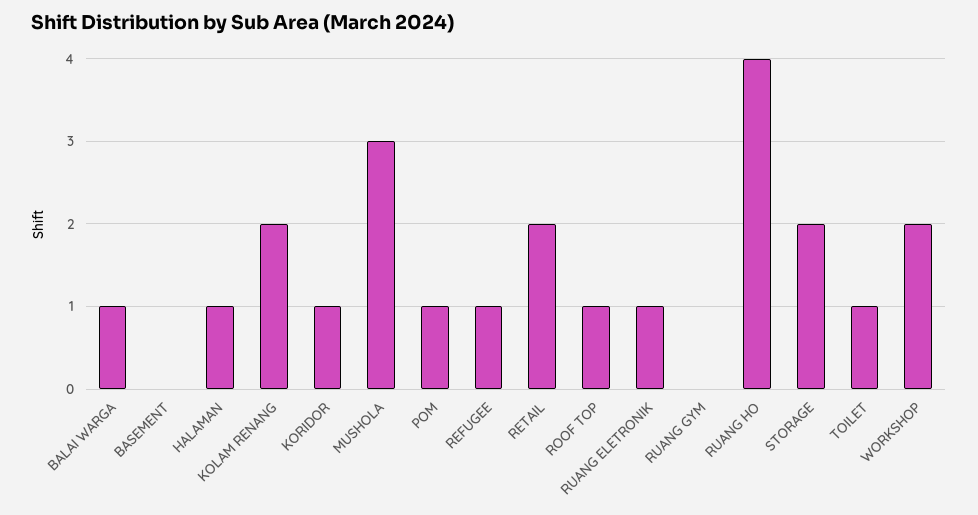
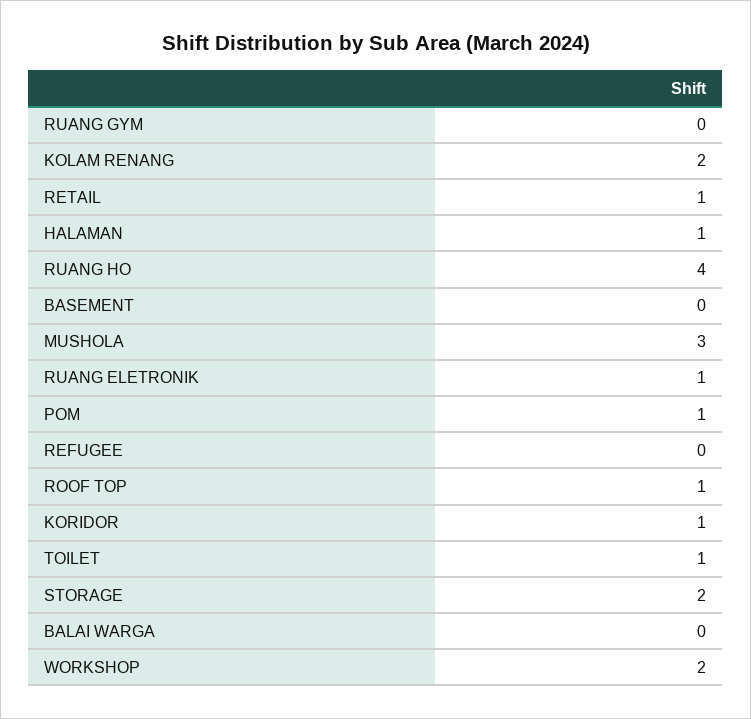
BALAI WARGA: 1 -> 0
REFUGEE: 1 -> 0
RETAIL: 2 -> 1

